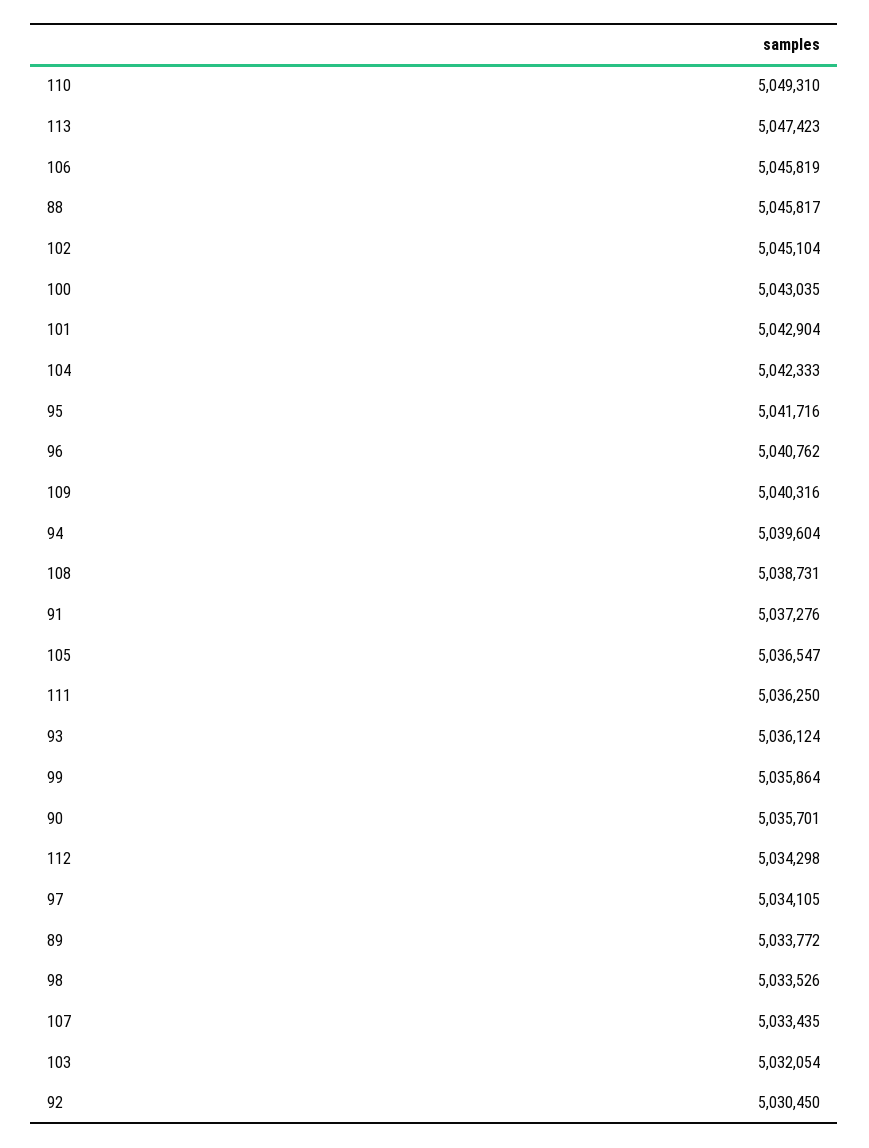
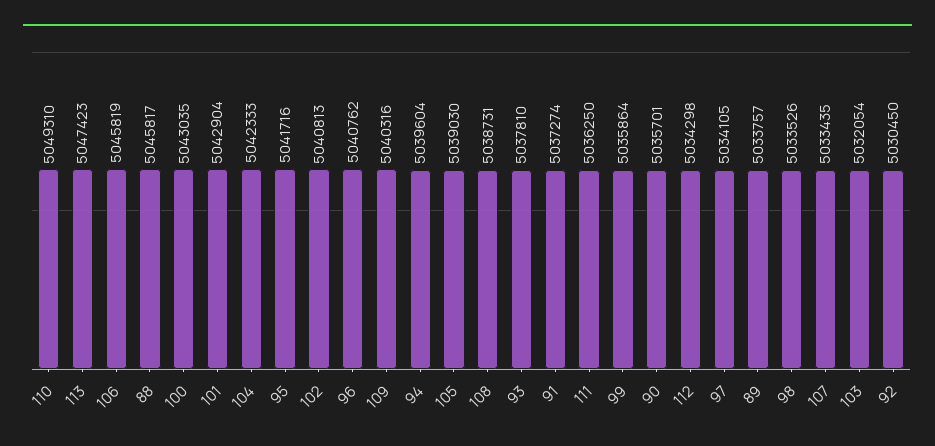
102: 5045104 -> 5040813
91: 5037276 -> 5037274
105: 5036547 -> 5039030
93: 5036124 -> 5037810
89: 5033772 -> 5033757

